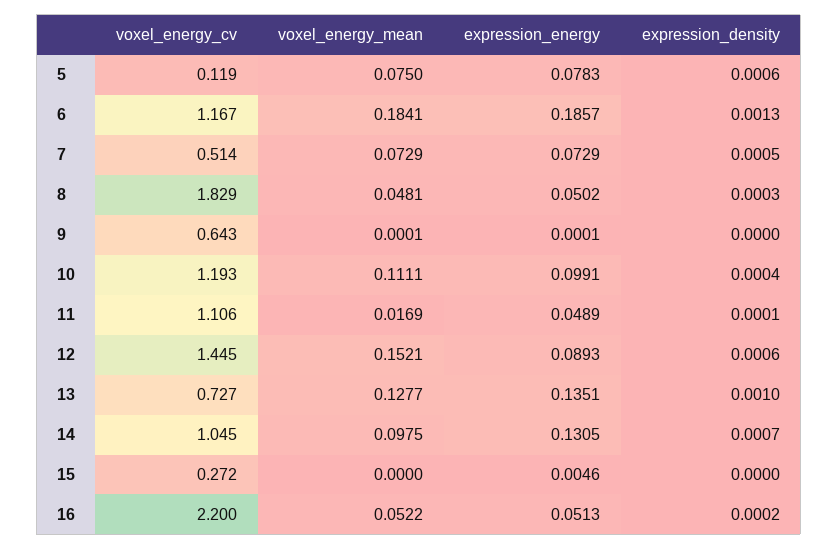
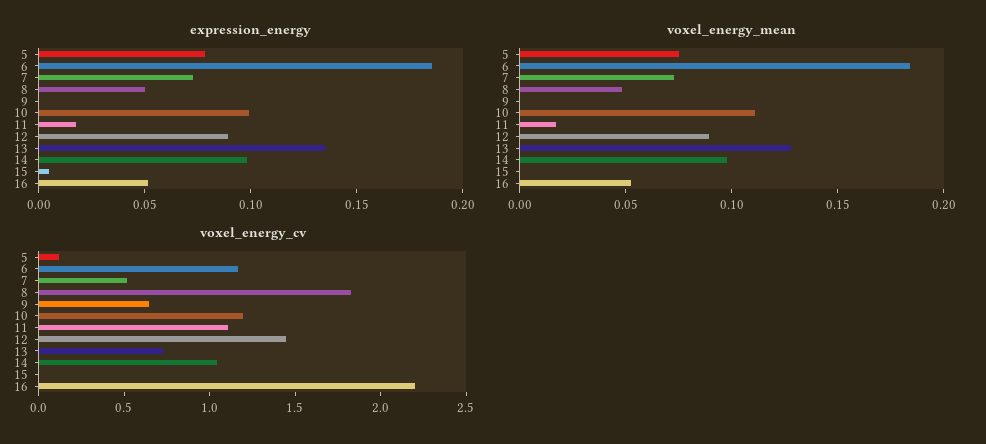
expression_density, 5: 0.0006 -> none
expression_density, 6: 0.0013 -> none
expression_density, 7: 0.0005 -> none
expression_density, 8: 0.0003 -> none
expression_density, 9: 0 -> none
expression_density, 10: 0.0004 -> none
expression_energy, 11: 0.0489 -> 0.02
expression_density, 11: 0.0001 -> none
voxel_energy_mean, 12: 0.1521 -> 0.09
expression_density, 12: 0.0006 -> none
expression_density, 13: 0.001 -> none
expression_energy, 14: 0.1305 -> 0.1
expression_density, 14: 0.0007 -> none
voxel_energy_cv, 15: 0.272 -> 0
expression_density, 15: 0 -> none
expression_density, 16: 0.0002 -> none

